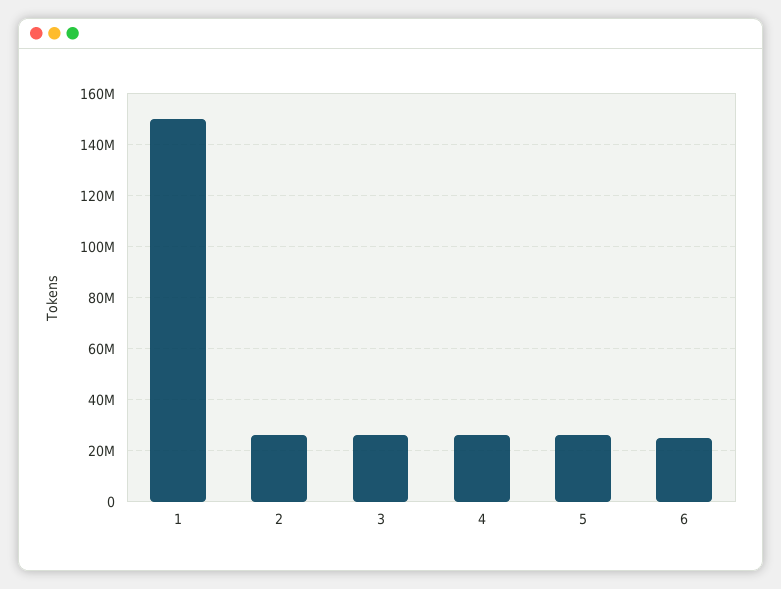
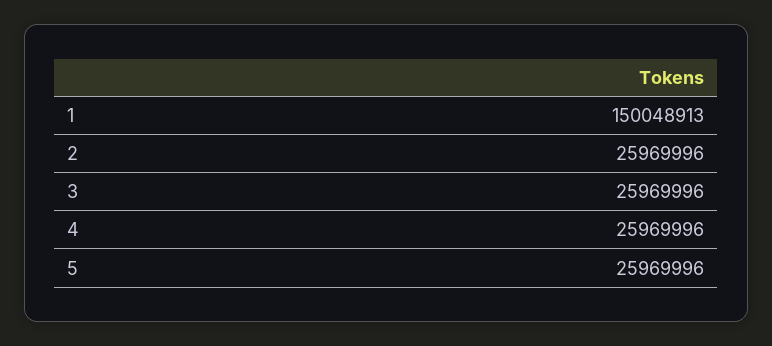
6: 25000000 -> none

